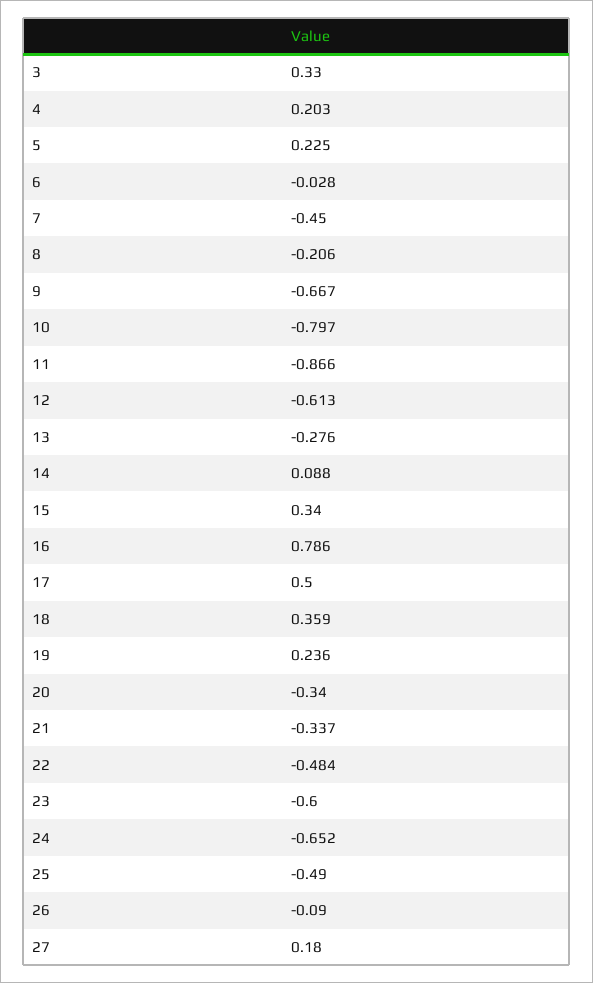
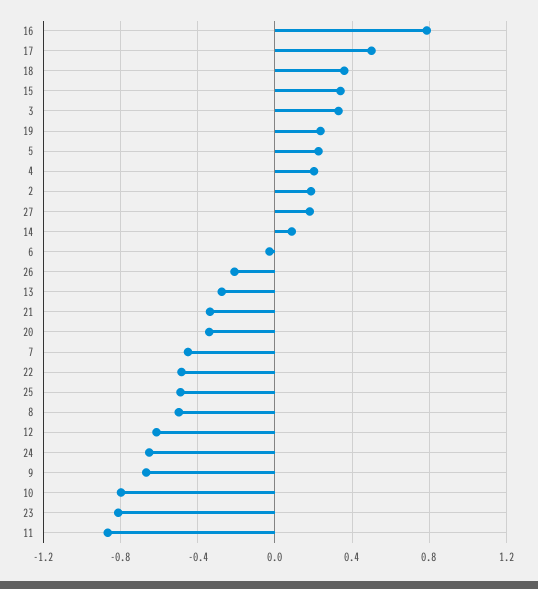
8: -0.206 -> -0.5
23: -0.6 -> -0.8
26: -0.09 -> -0.2
2: none -> 0.2

